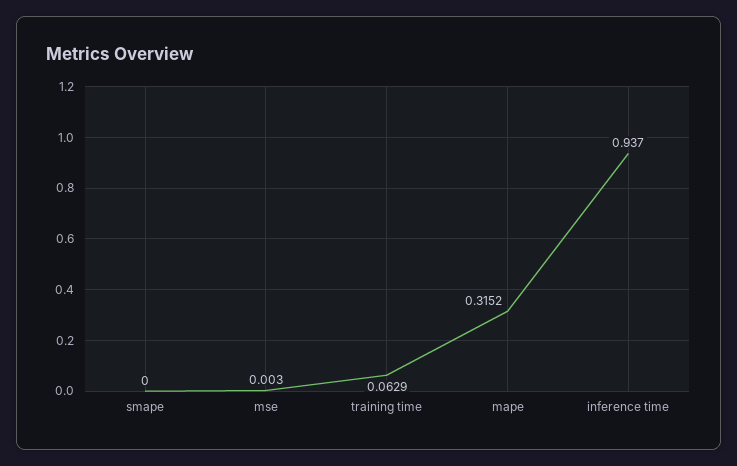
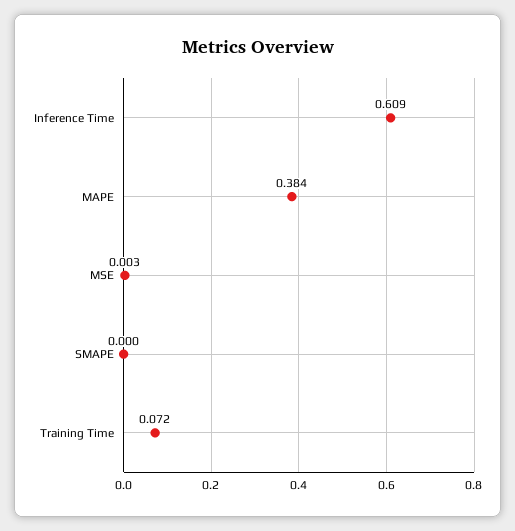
training time: 0.0629 -> 0.072
mape: 0.3152 -> 0.384
inference time: 0.937 -> 0.609

